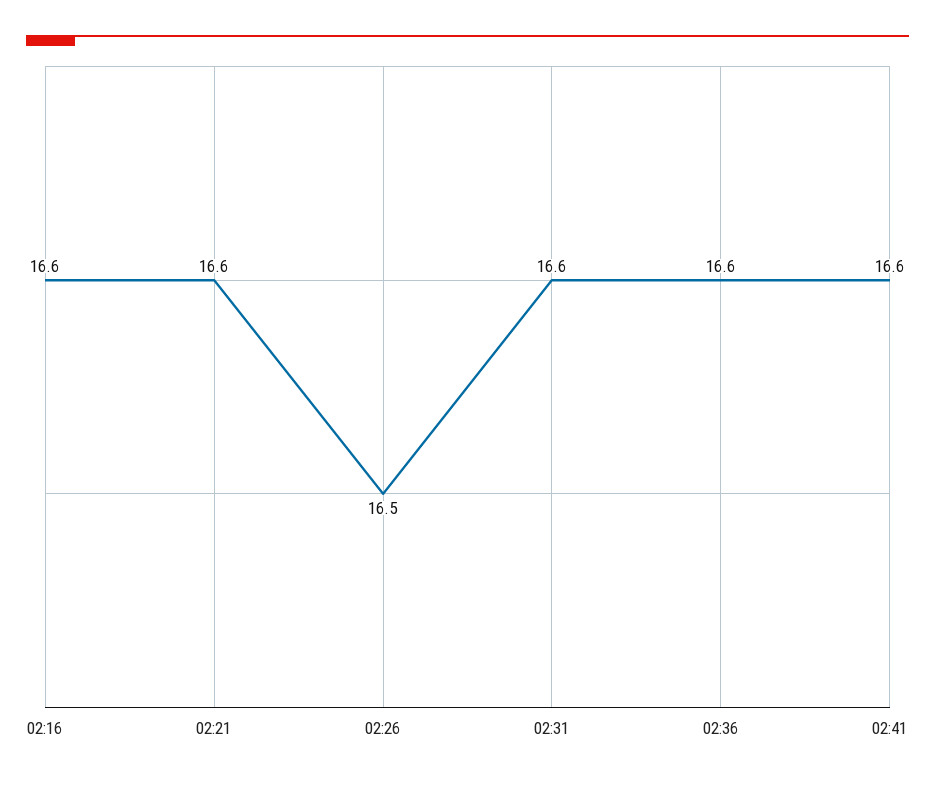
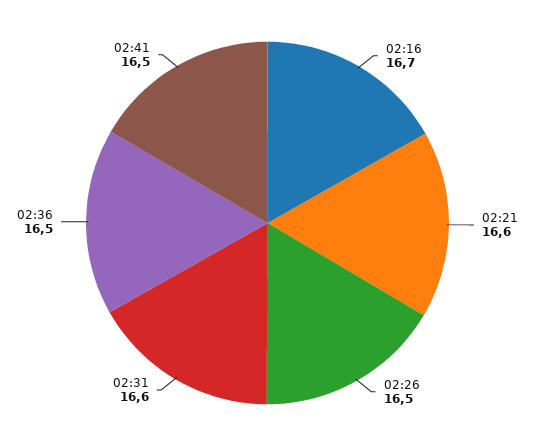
02:16: 16.6 -> 16.7
02:36: 16.6 -> 16.5
02:41: 16.6 -> 16.5

